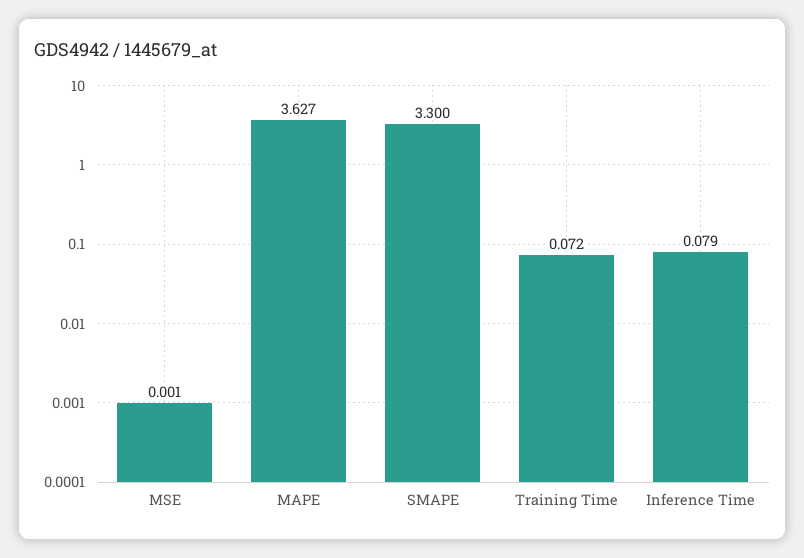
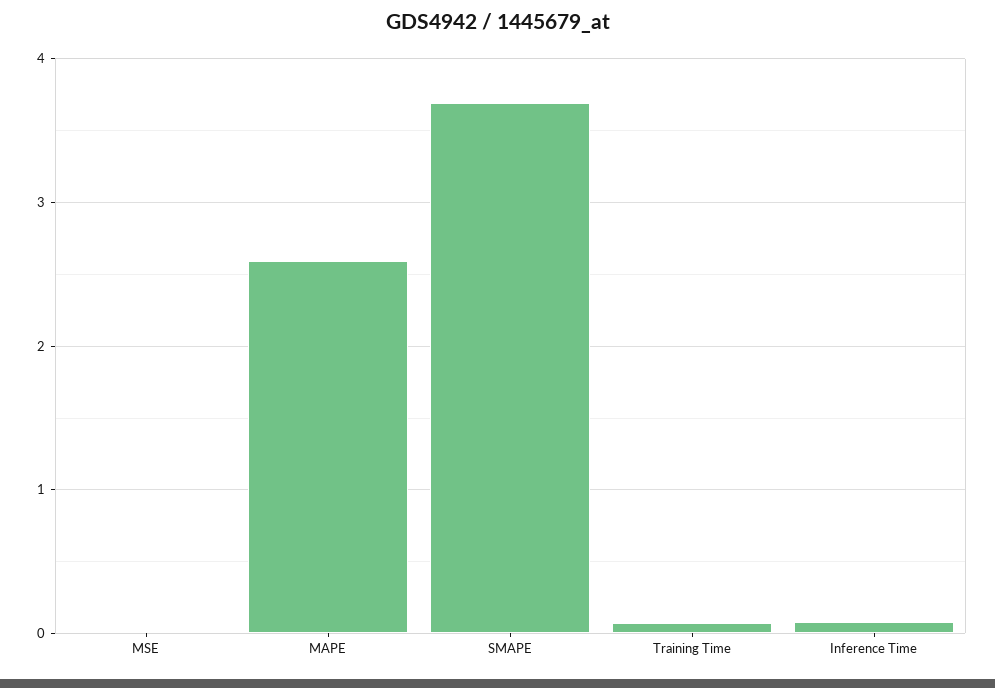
MAPE: 3.627 -> 2.6
SMAPE: 3.3 -> 3.7

